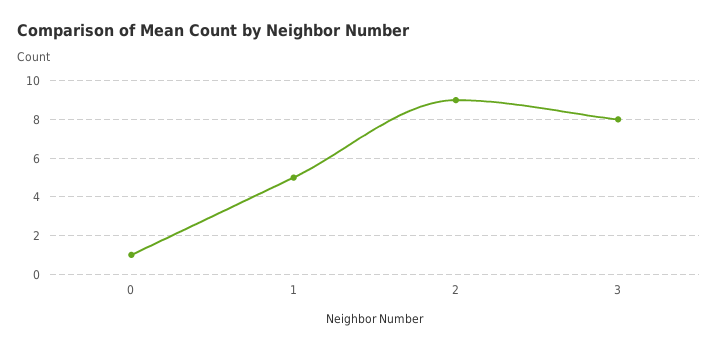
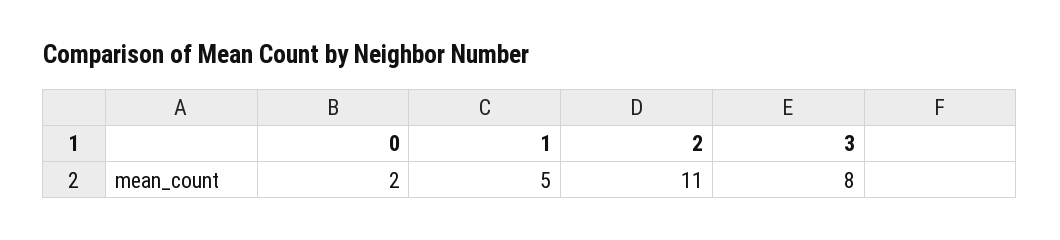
0: 1 -> 2
2: 9 -> 11

